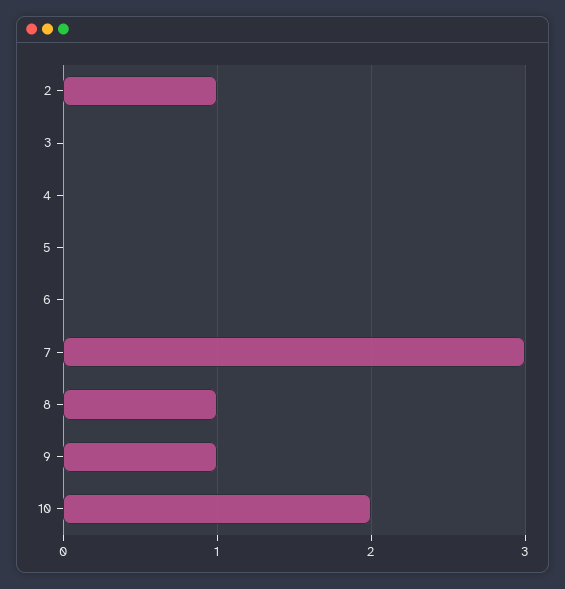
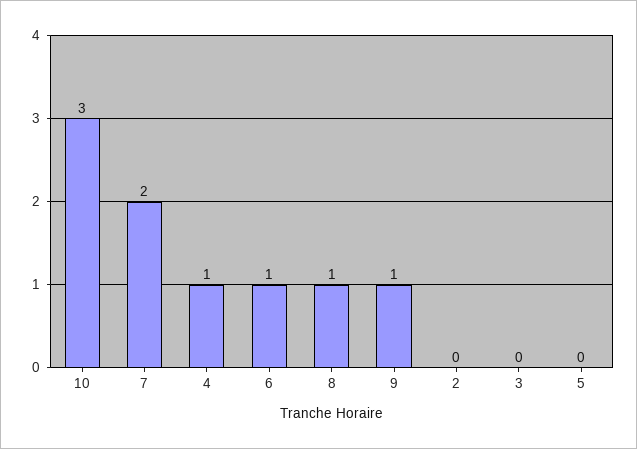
2: 1 -> 0
4: 0 -> 1
6: 0 -> 1
7: 3 -> 2
10: 2 -> 3

